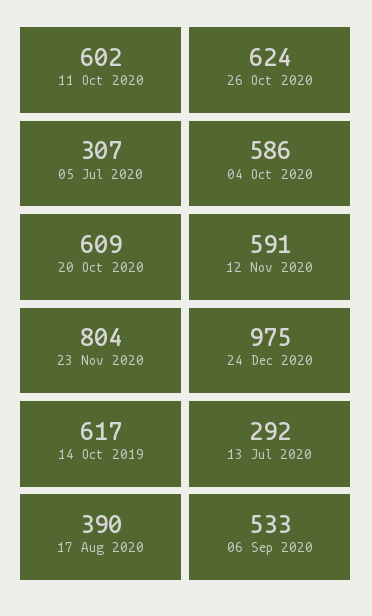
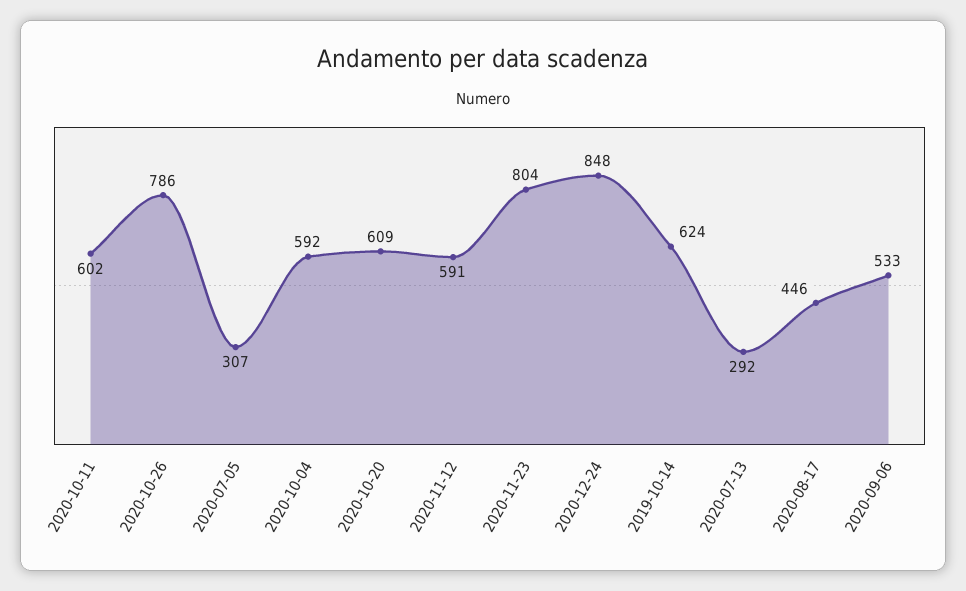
26 Oct 2020: 624 -> 786
04 Oct 2020: 586 -> 592
24 Dec 2020: 975 -> 848
14 Oct 2019: 617 -> 624
17 Aug 2020: 390 -> 446

